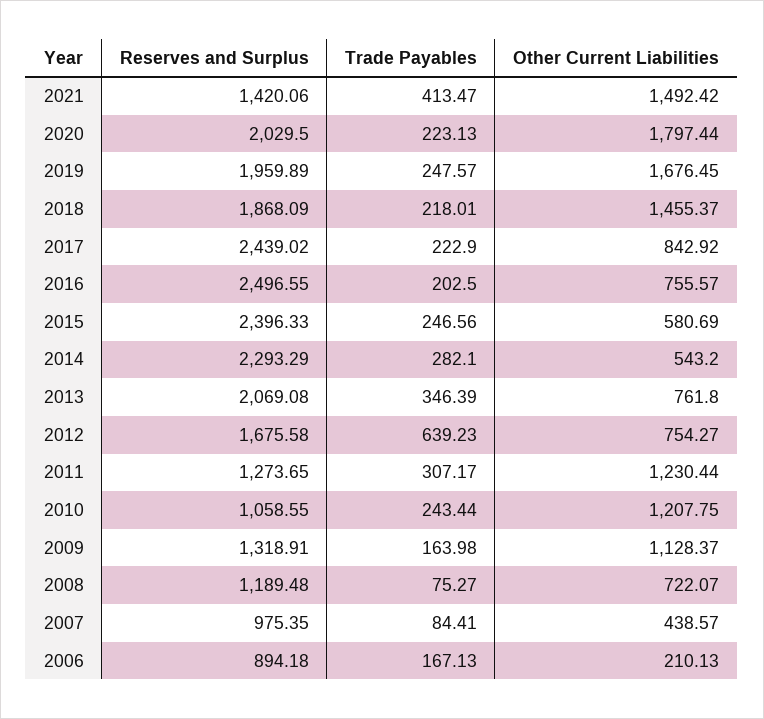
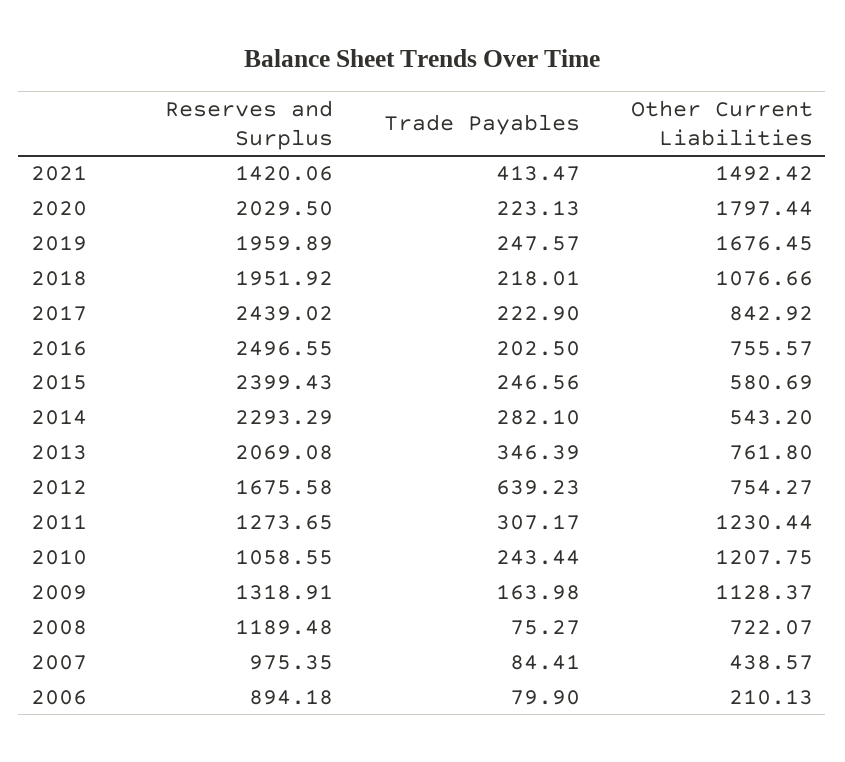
Reserves and Surplus, 2018: 1868.09 -> 1951.92
Other Current Liabilities, 2018: 1455.37 -> 1076.66
Reserves and Surplus, 2015: 2396.33 -> 2399.43
Trade Payables, 2006: 167.13 -> 79.9

